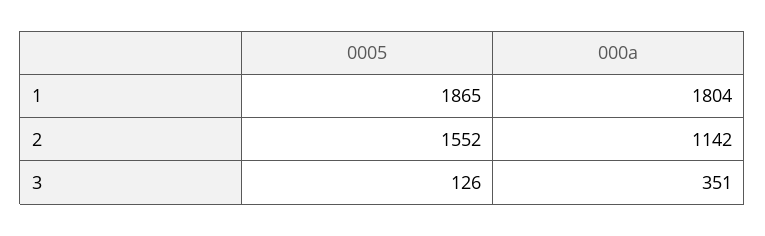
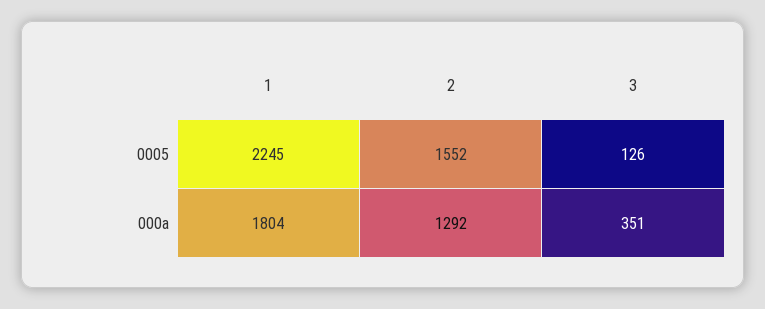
0005, 1: 1865 -> 2245
000a, 2: 1142 -> 1292

